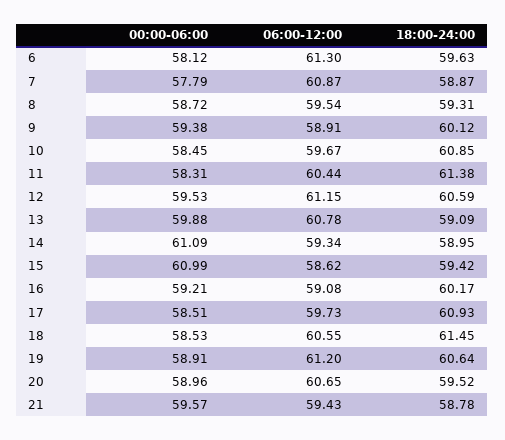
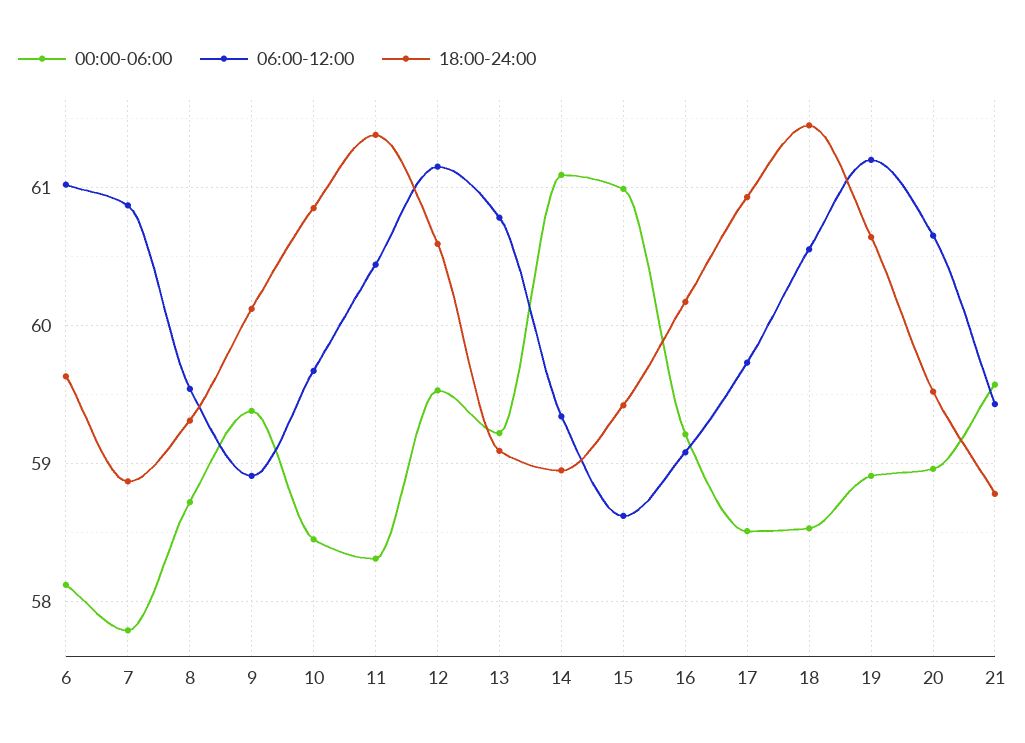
06:00-12:00, 6: 61.3 -> 61
00:00-06:00, 13: 59.88 -> 59.2

